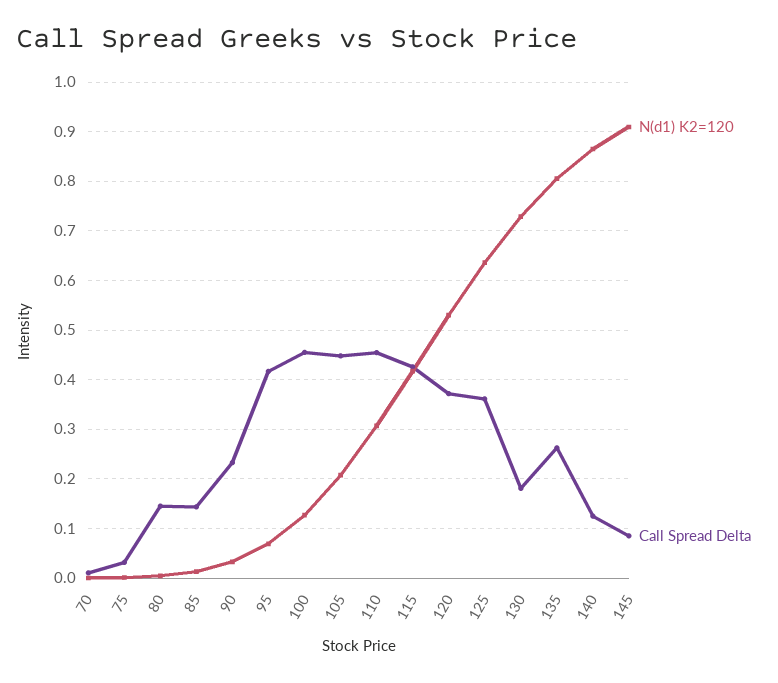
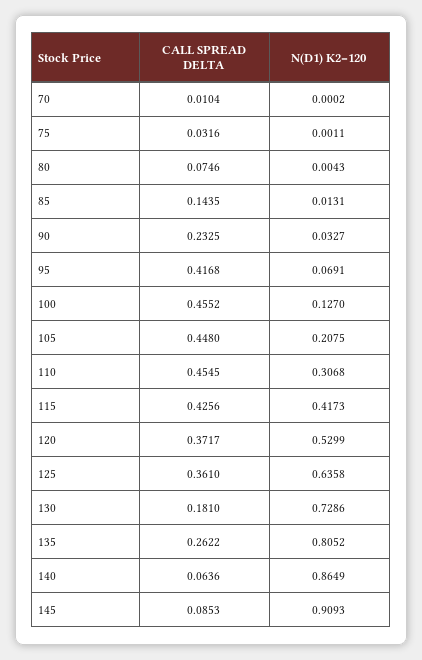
Call Spread Delta, 80: 0.14 -> 0.0746
Call Spread Delta, 140: 0.12 -> 0.0636

